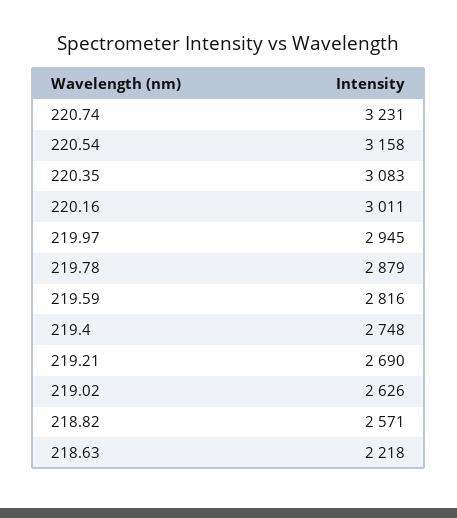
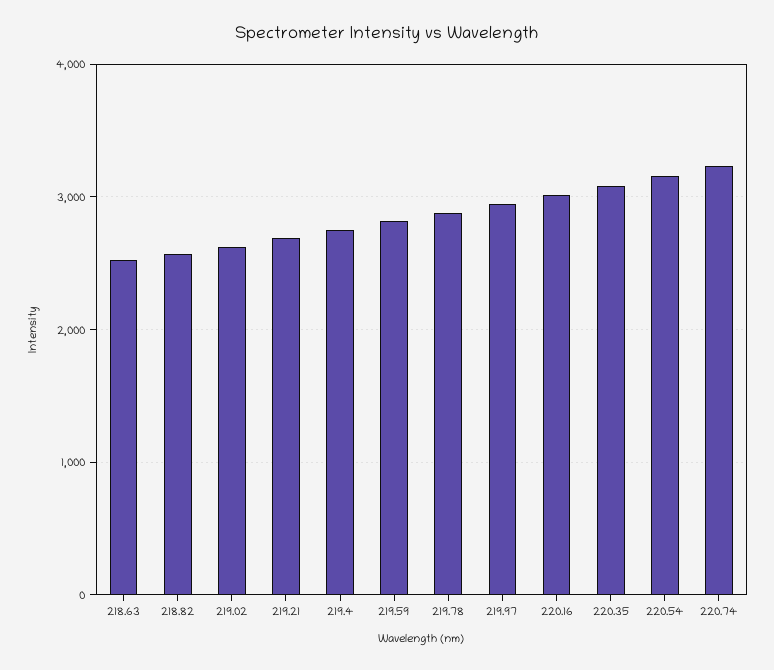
218.63: 2218 -> 2500

